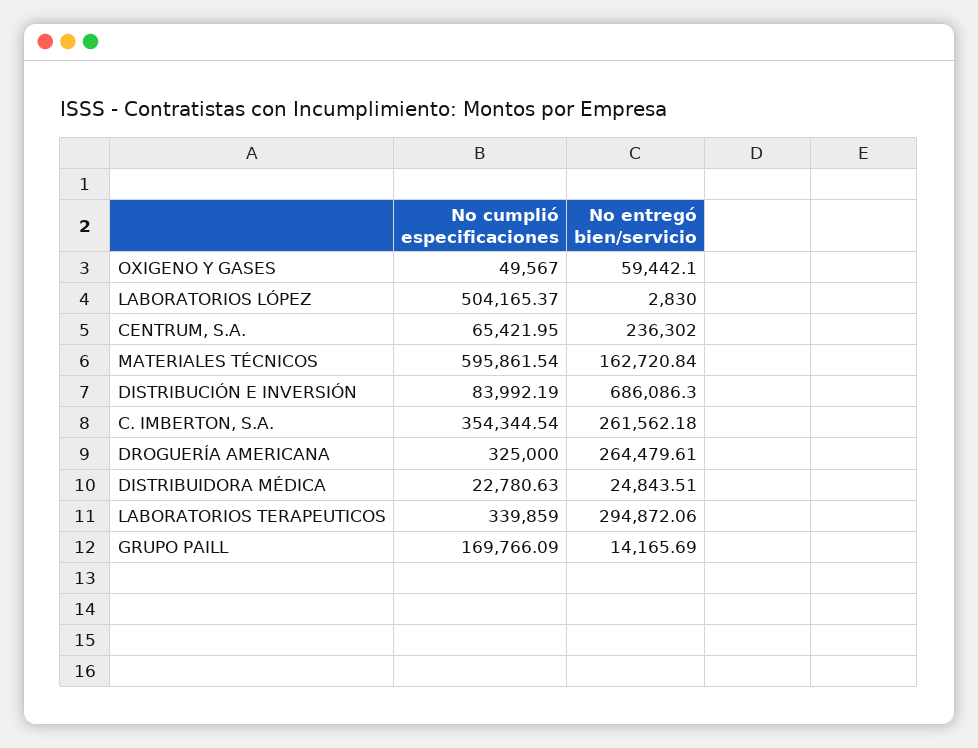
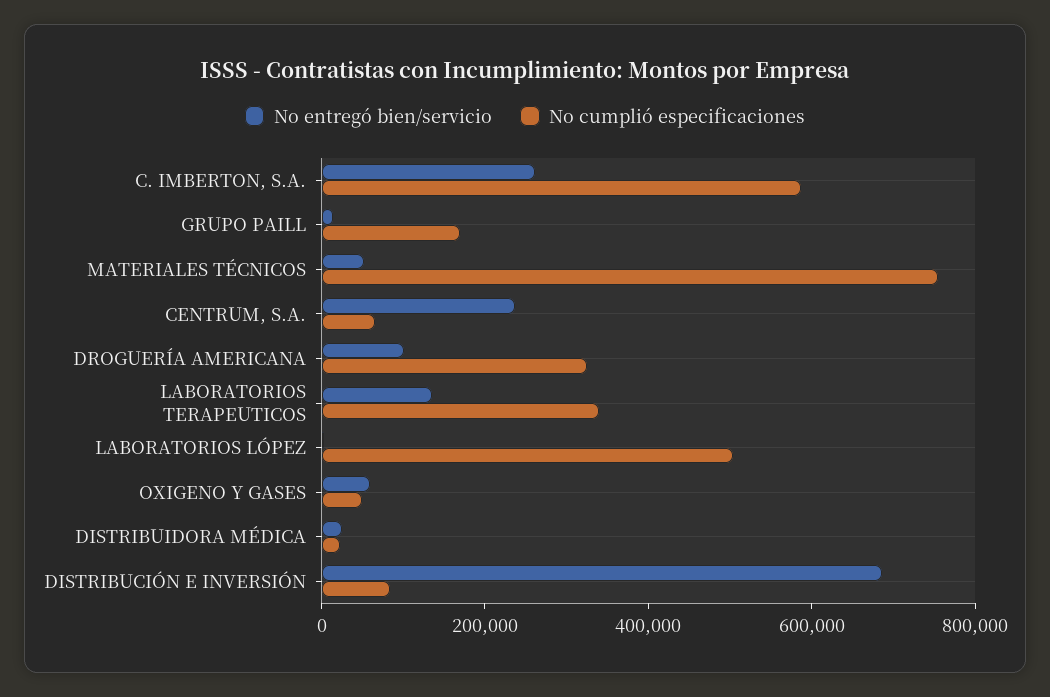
No cumplió especificaciones, MATERIALES TÉCNICOS: 595861.54 -> 750000
No entregó bien/servicio, MATERIALES TÉCNICOS: 162720.84 -> 50000
No cumplió especificaciones, C. IMBERTON, S.A.: 354344.54 -> 600000
No entregó bien/servicio, DROGUERÍA AMERICANA: 264479.61 -> 100000
No entregó bien/servicio, LABORATORIOS TERAPEUTICOS: 294872.06 -> 150000

